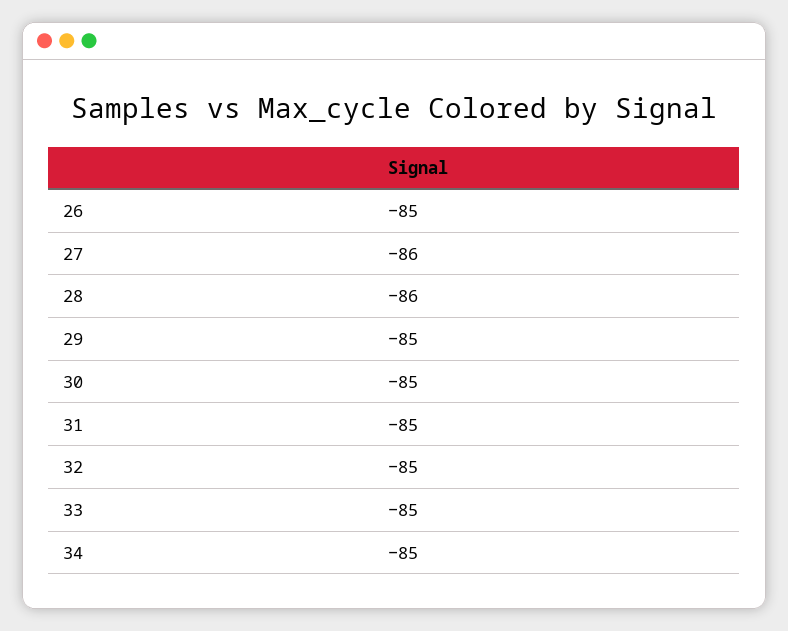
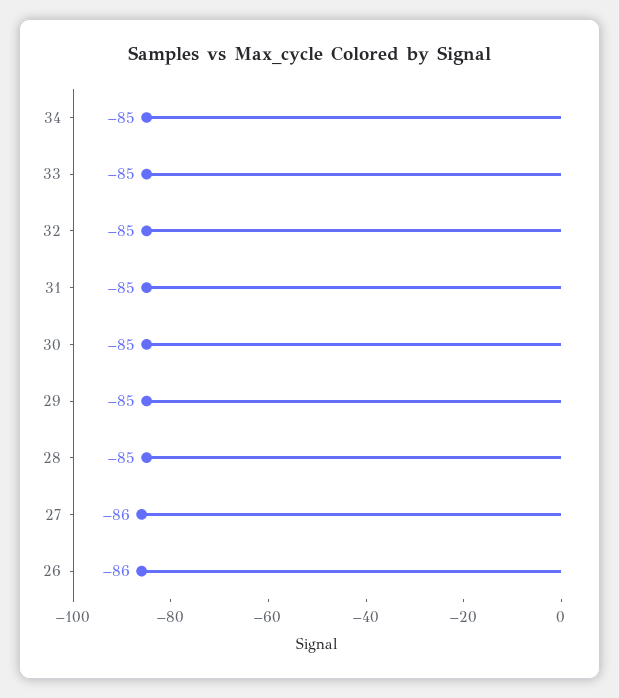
26: -85 -> -86
28: -86 -> -85

